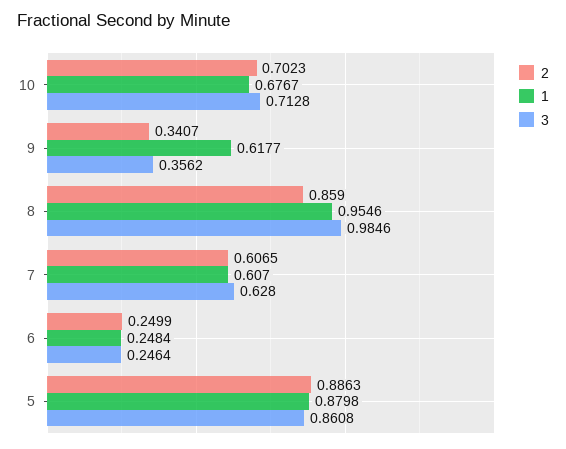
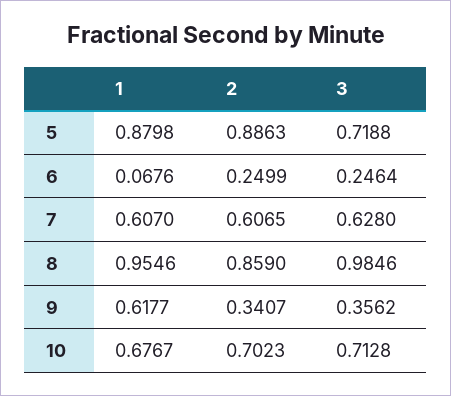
1, 6: 0.2484 -> 0.0676
3, 5: 0.8608 -> 0.7188

